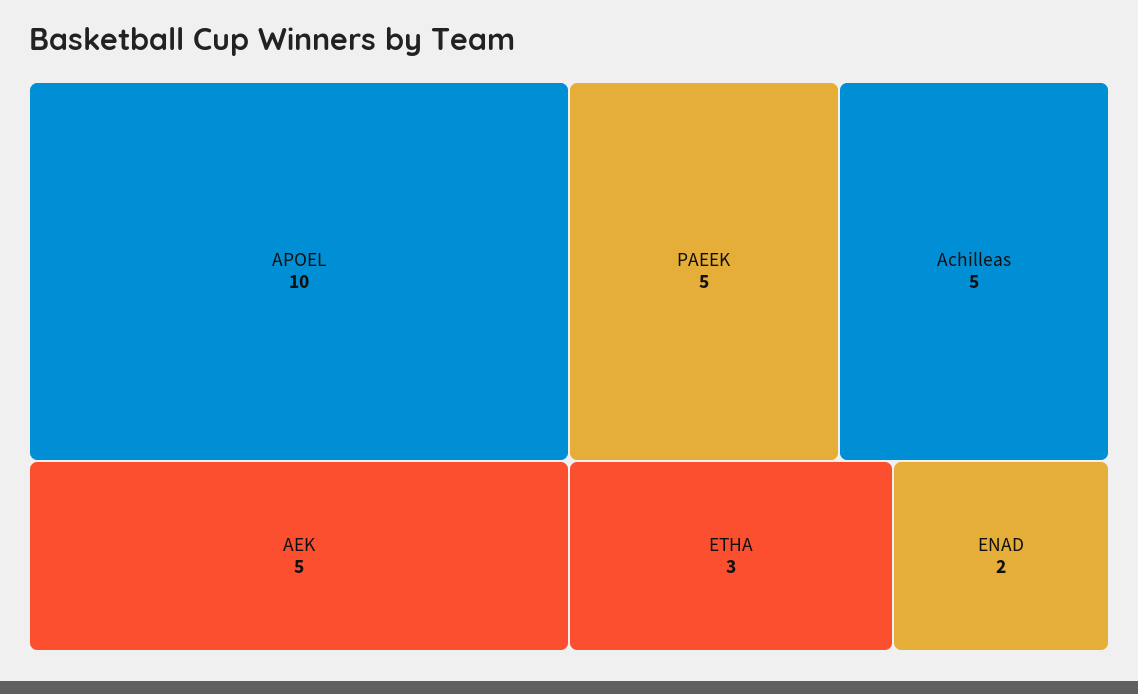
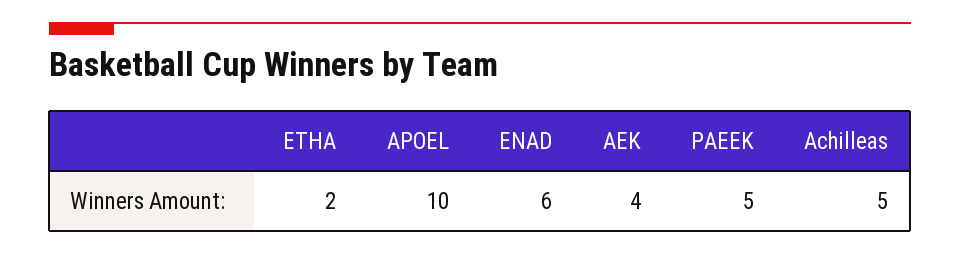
AEK: 5 -> 4
ETHA: 3 -> 2
ENAD: 2 -> 6

